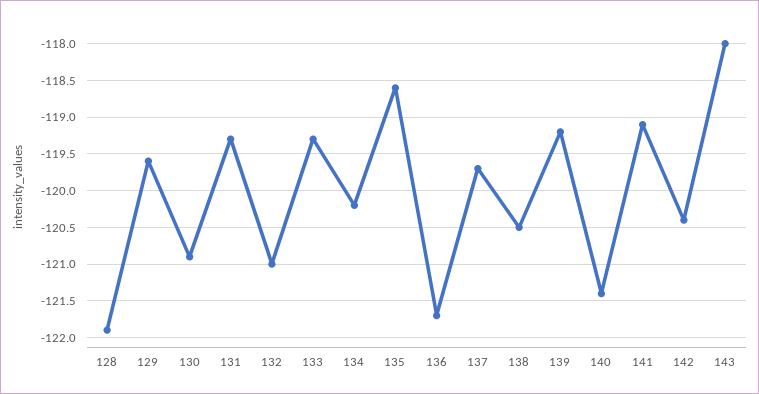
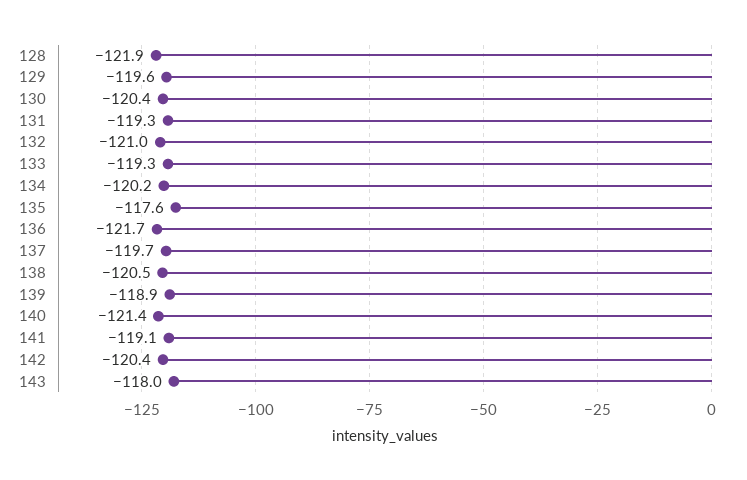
130: -120.9 -> -120.4
135: -118.6 -> -117.6
139: -119.2 -> -118.9

